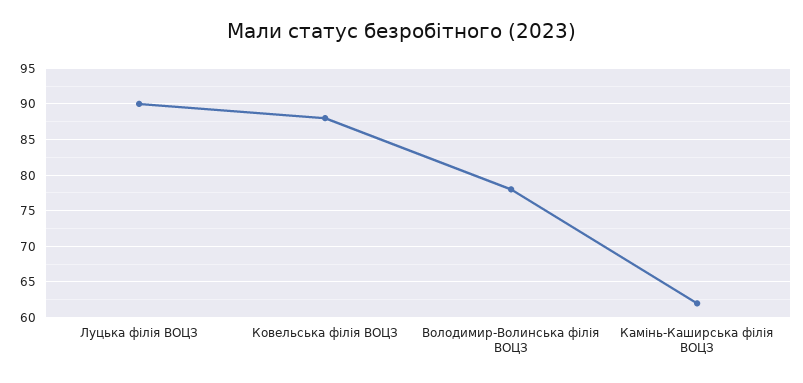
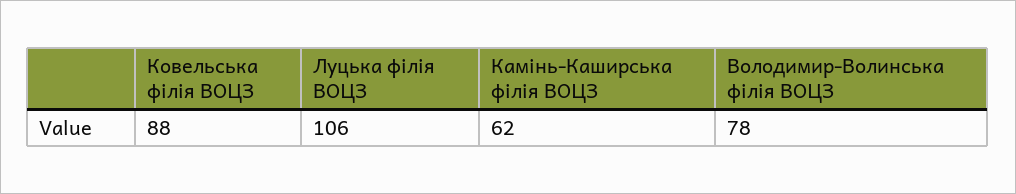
Луцька філія ВОЦЗ: 90 -> 106

